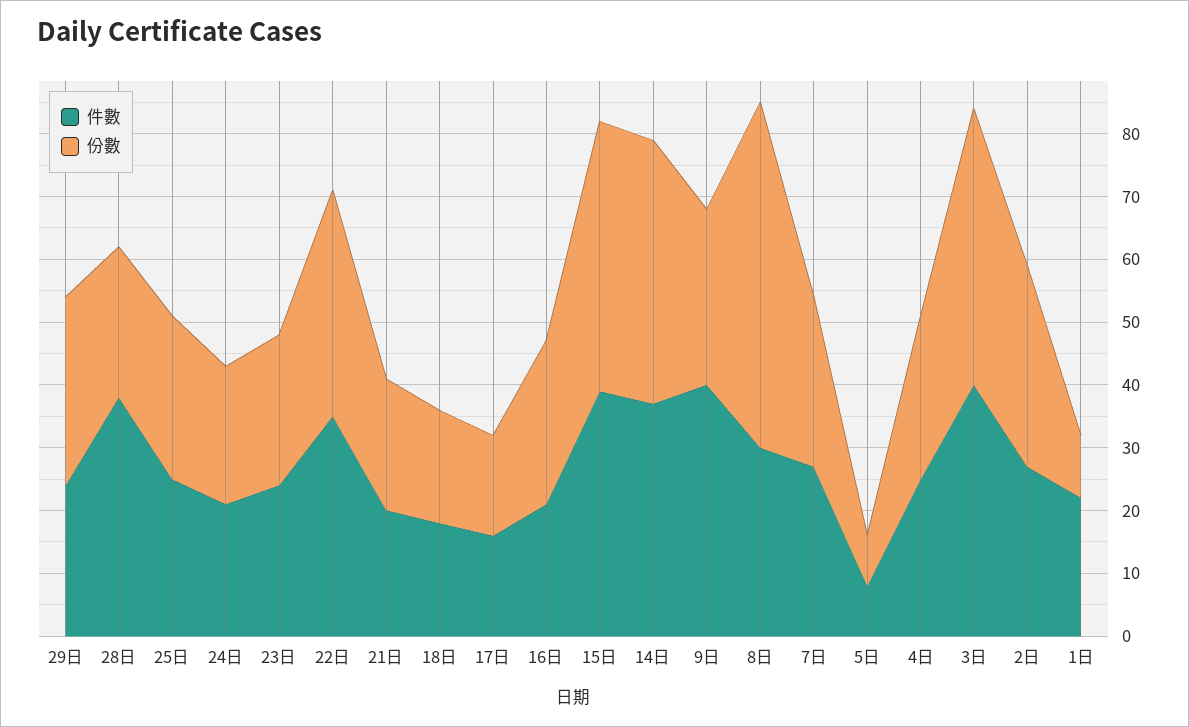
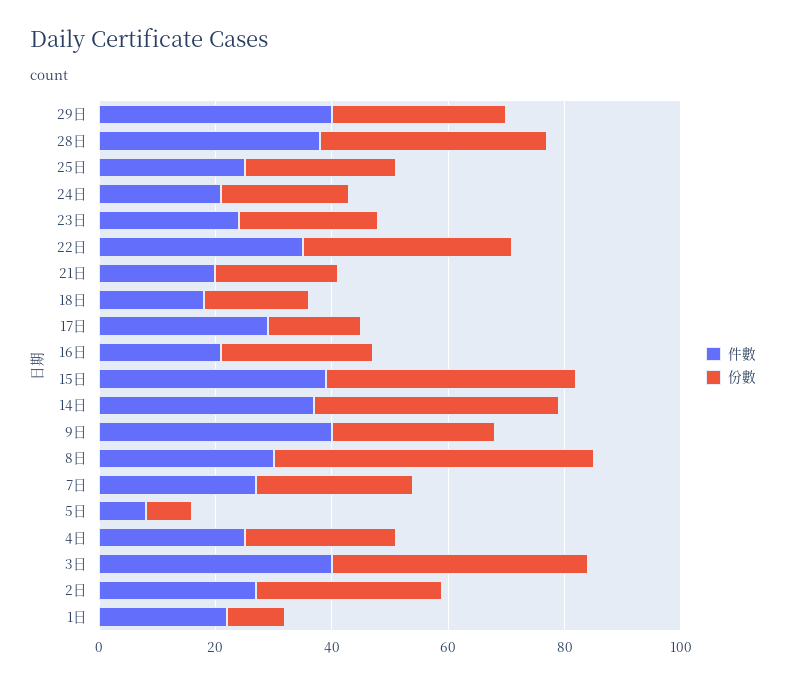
件數, 29日: 25 -> 40
份數, 28日: 25 -> 40
件數, 17日: 15 -> 30

